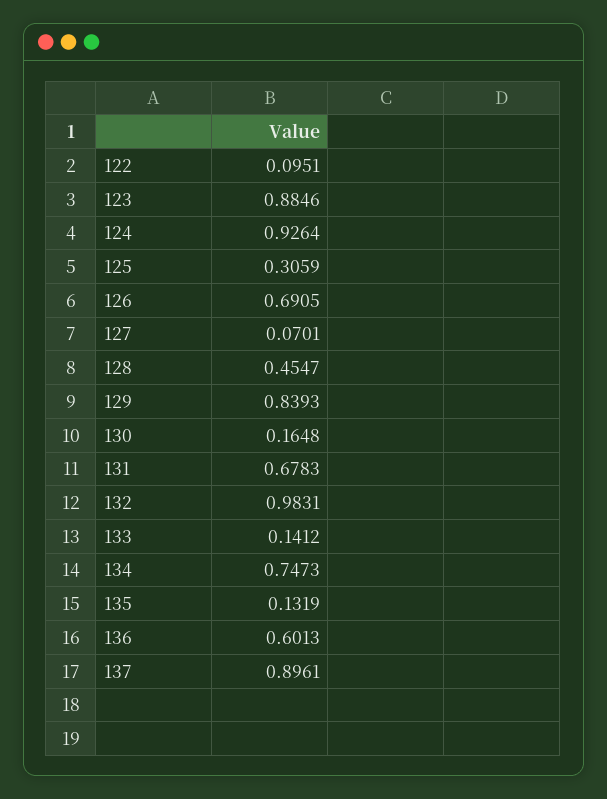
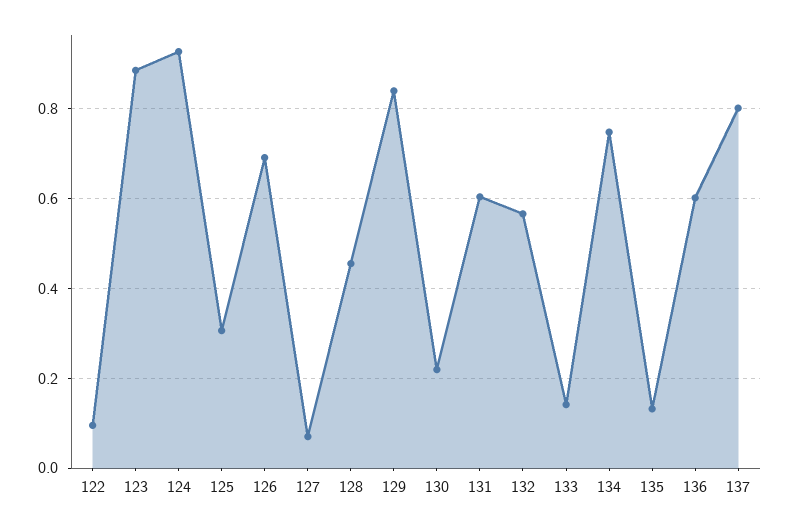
130: 0.1648 -> 0.22
131: 0.6783 -> 0.6
132: 0.9831 -> 0.56
137: 0.8961 -> 0.8

